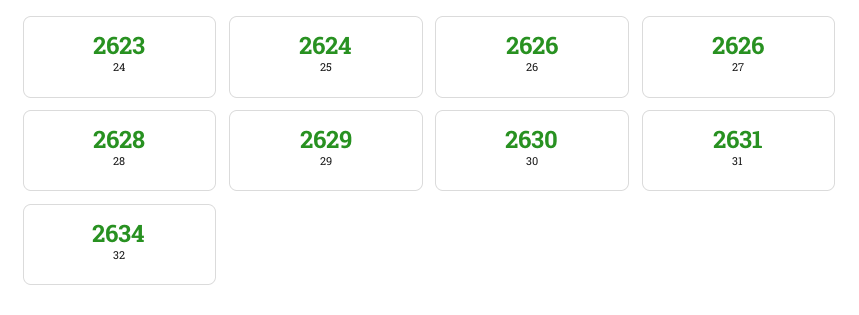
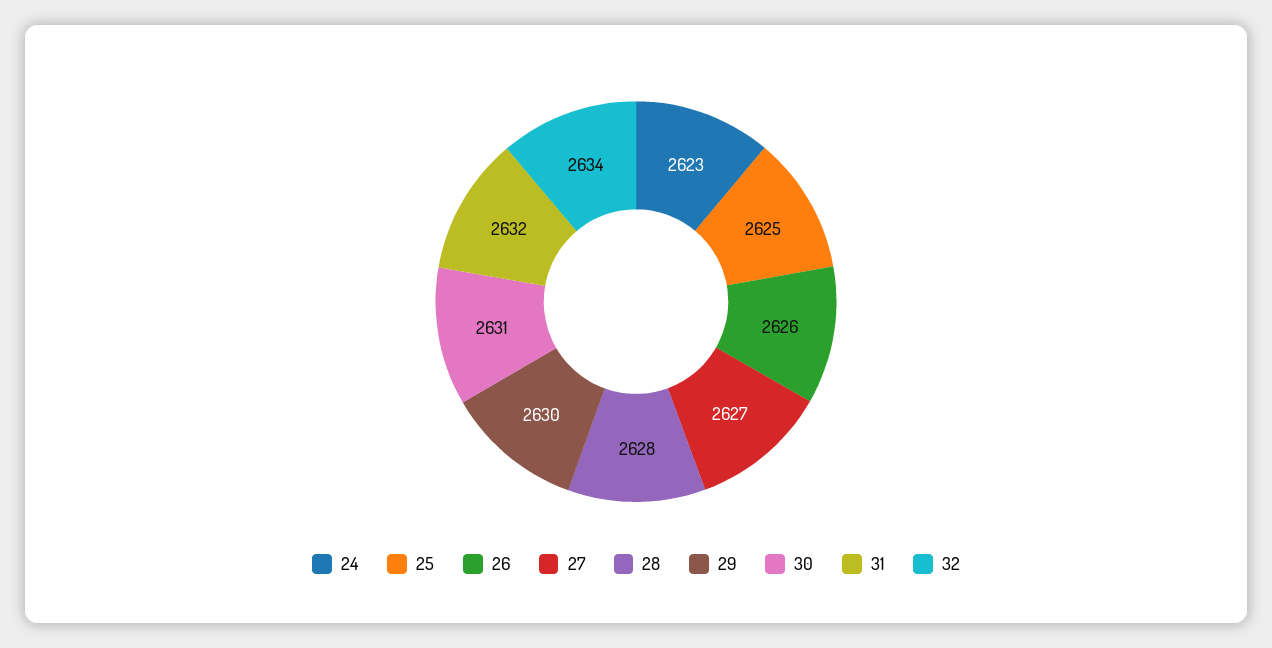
25: 2624 -> 2625
27: 2626 -> 2627
29: 2629 -> 2630
30: 2630 -> 2631
31: 2631 -> 2632

